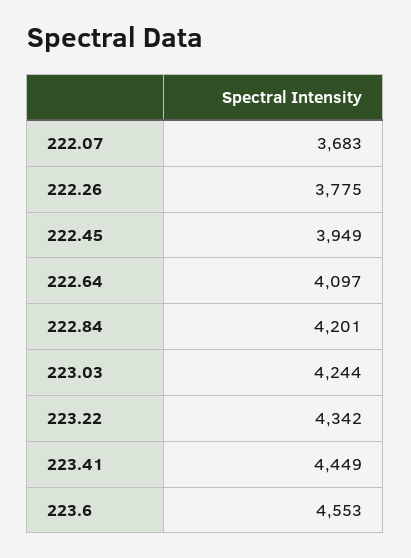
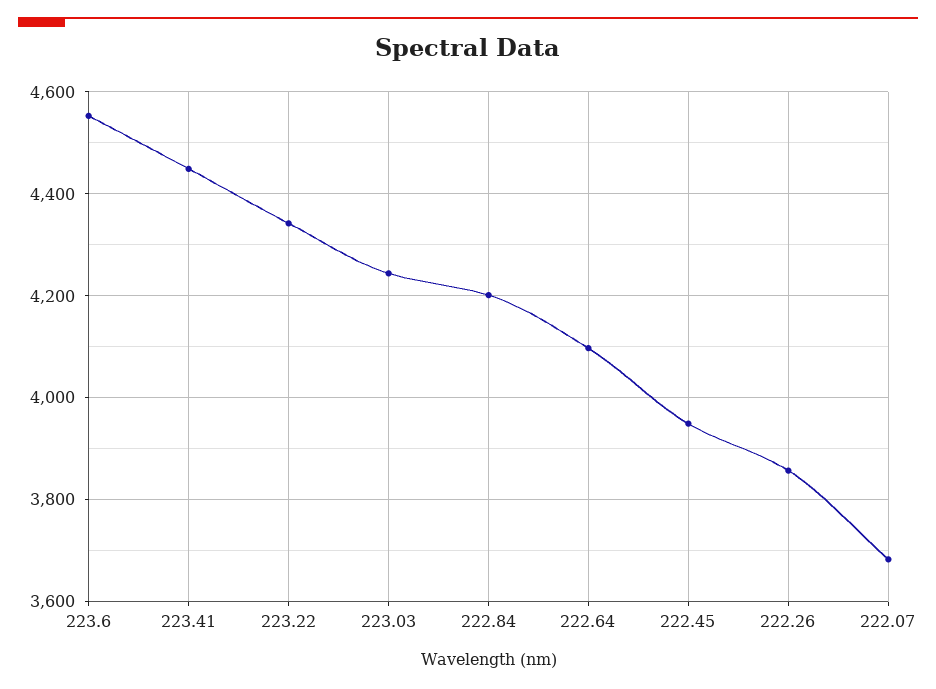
222.26: 3775 -> 3860

